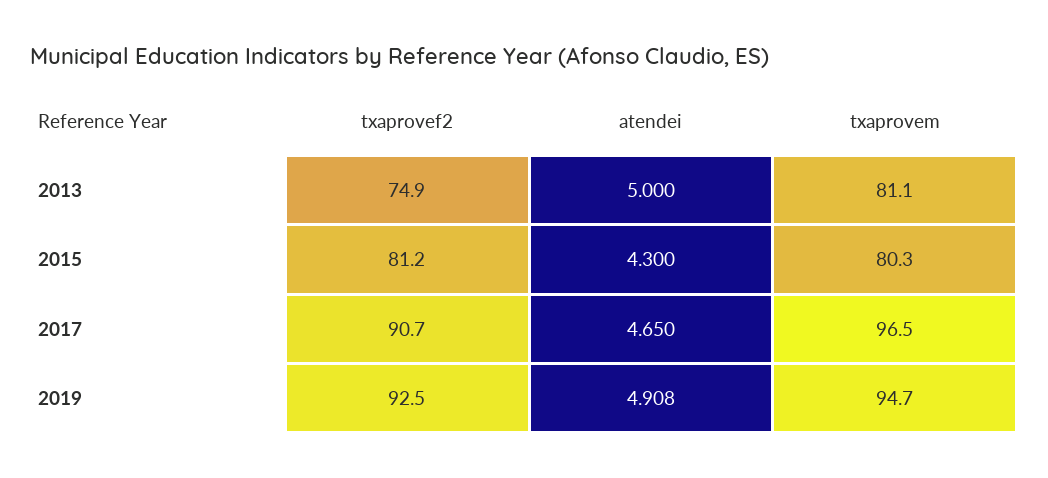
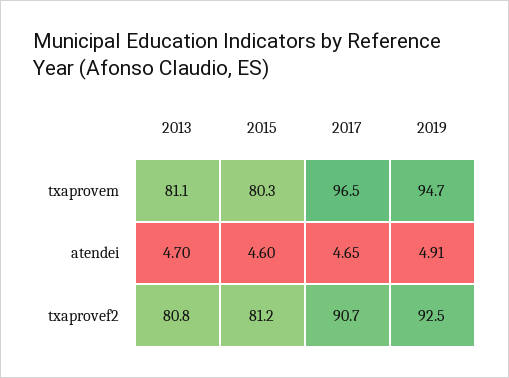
txaprovef2, 2013: 74.9 -> 80.8
atendei, 2013: 5 -> 4.7
atendei, 2015: 4.3 -> 4.6

